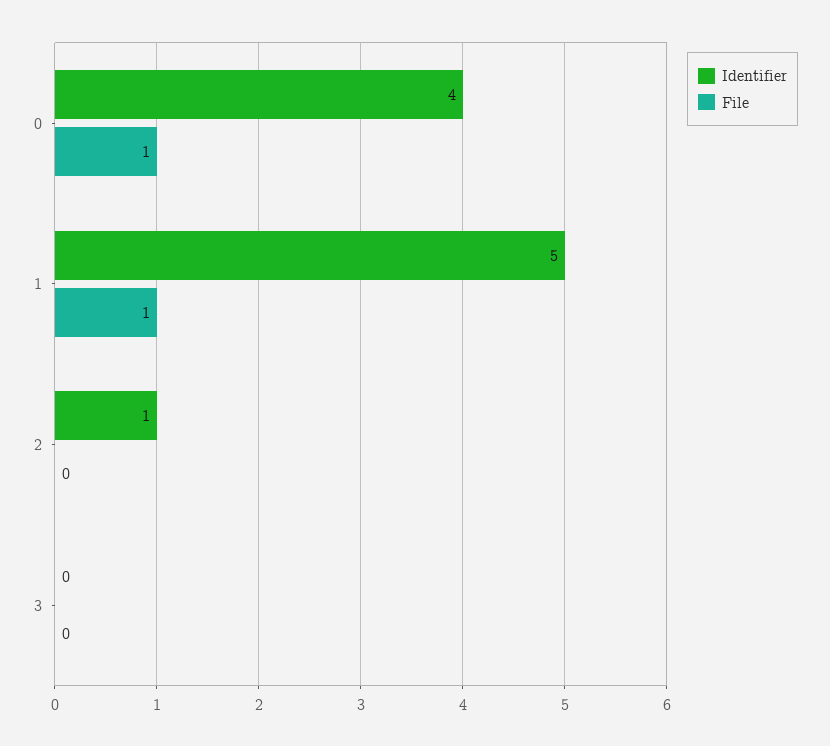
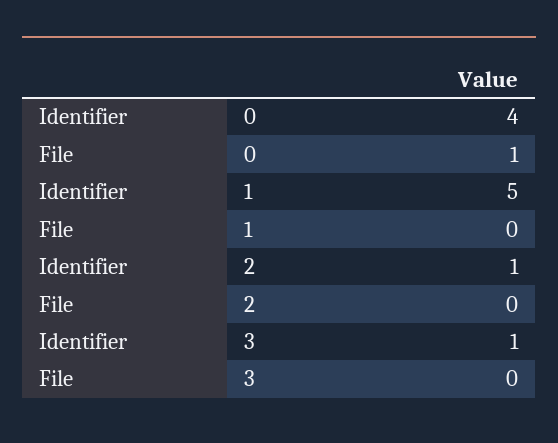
File, 1: 1 -> 0
Identifier, 3: 0 -> 1

